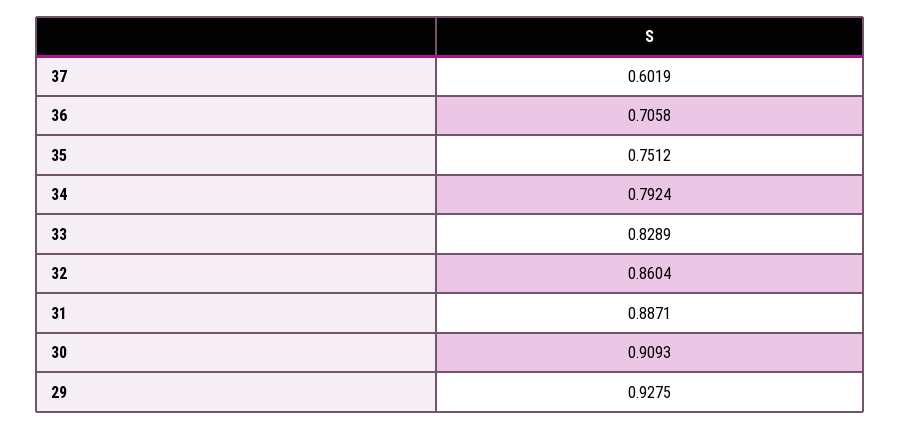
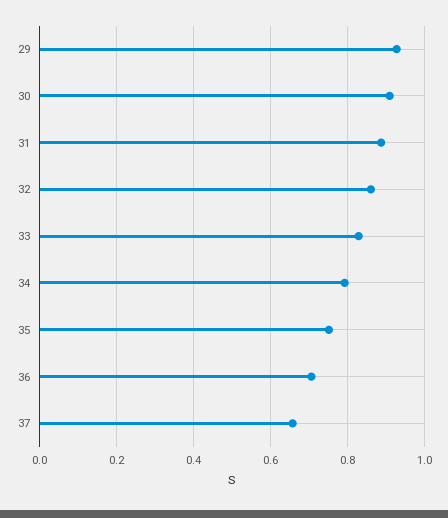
37: 0.6019 -> 0.66

